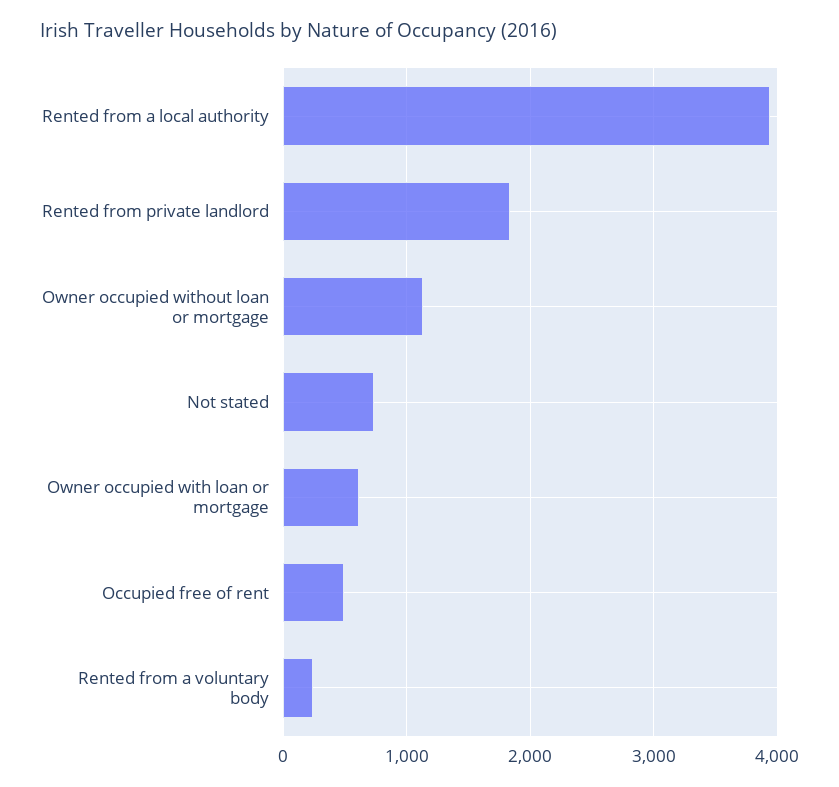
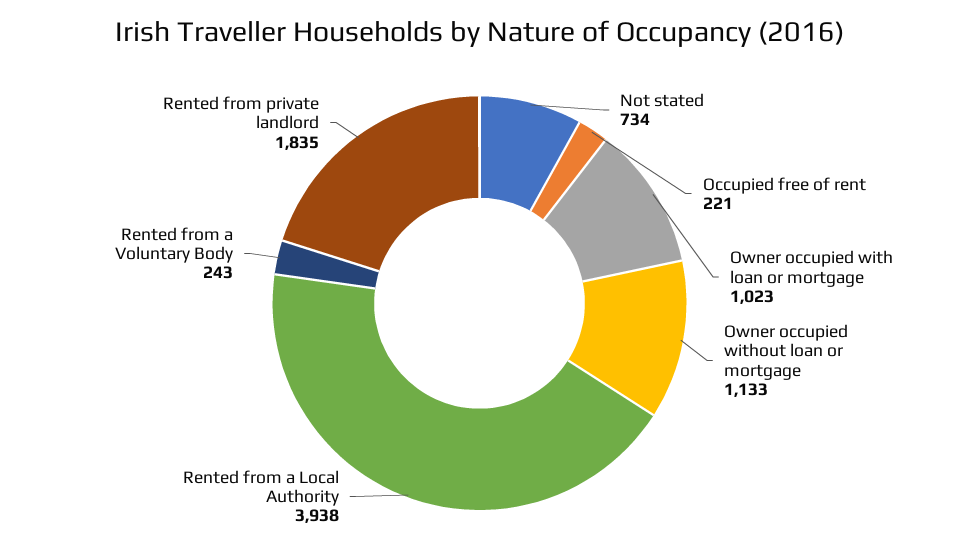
Owner occupied with loan or mortgage: 600 -> 1023
Occupied free of rent: 500 -> 221

